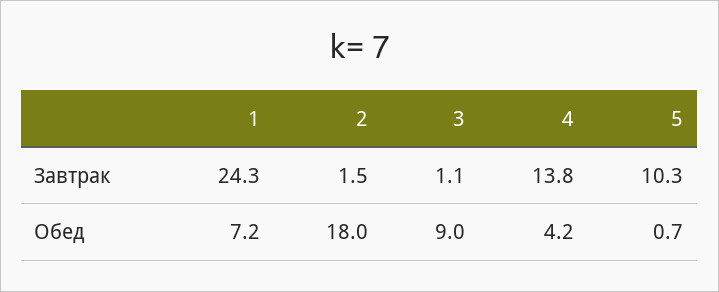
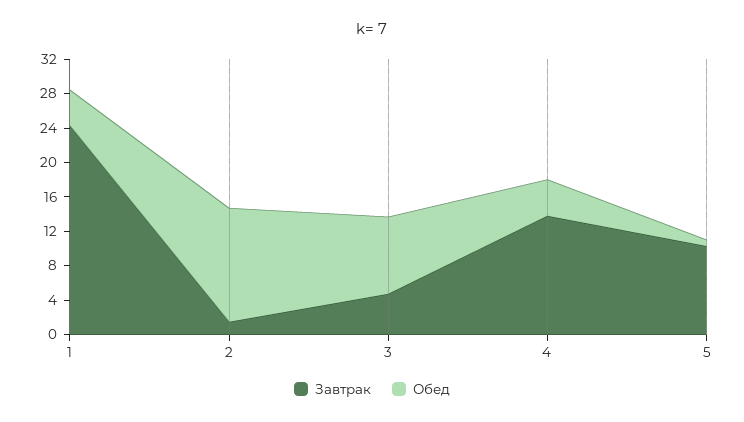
Завтрак, 3: 1.1 -> 5
Обед, 1: 7.2 -> 4
Обед, 2: 18 -> 13

